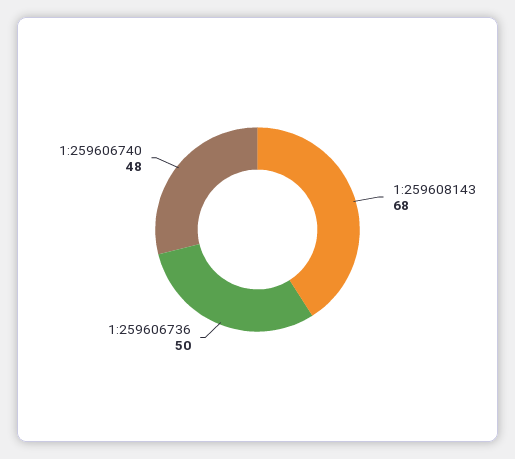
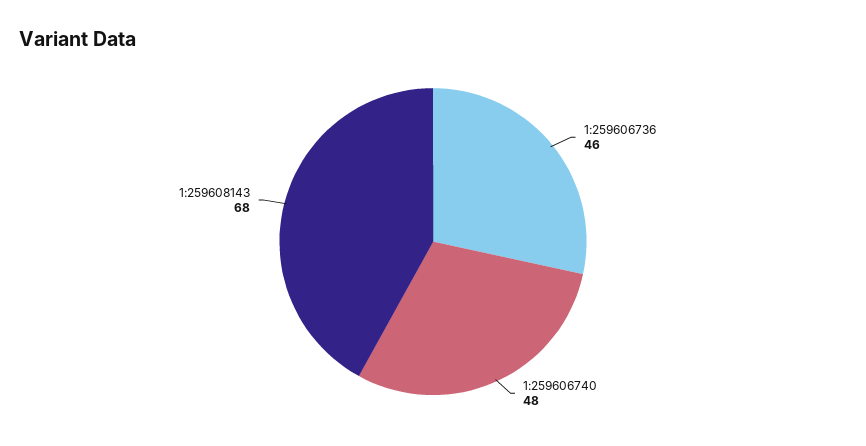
1:259606736: 50 -> 46

